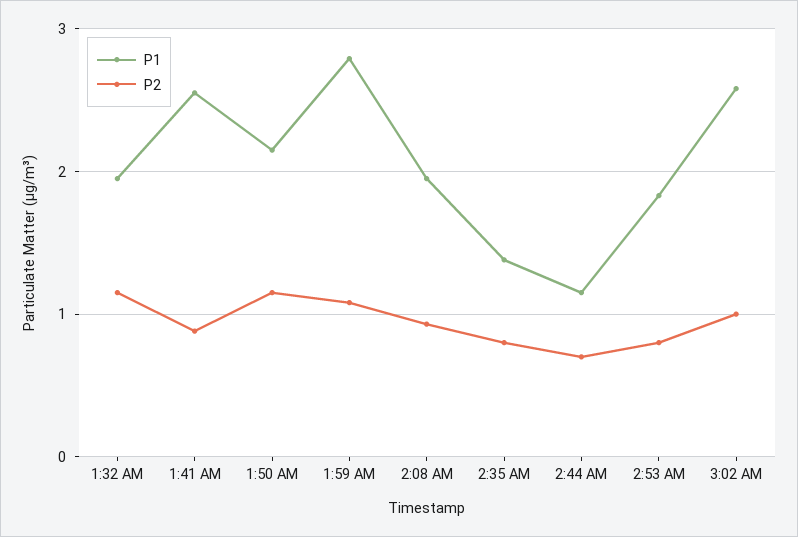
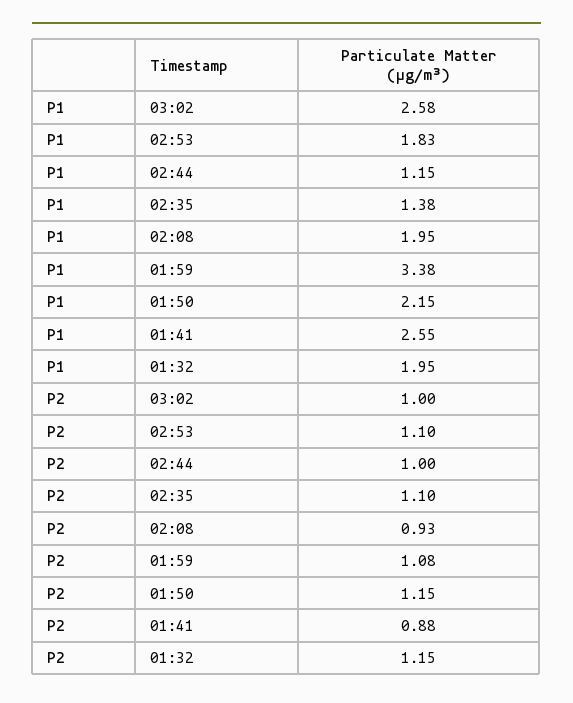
P1, 1:59 AM: 2.8 -> 3.38
P2, 2:35 AM: 0.8 -> 1.1
P2, 2:44 AM: 0.7 -> 1
P2, 2:53 AM: 0.8 -> 1.1

